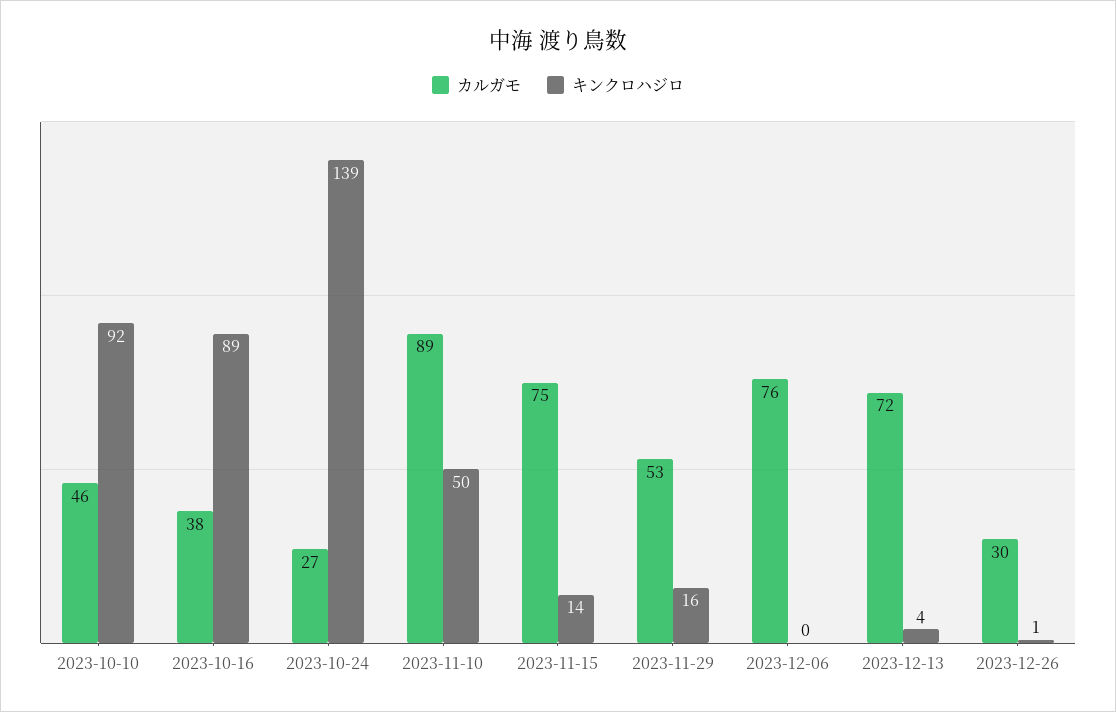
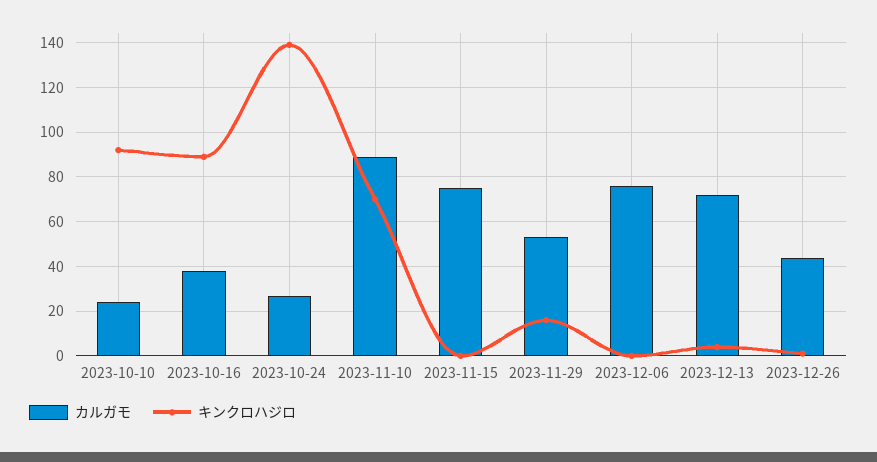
カルガモ, 2023-10-10: 46 -> 25
キンクロハジロ, 2023-11-10: 50 -> 70
キンクロハジロ, 2023-11-15: 14 -> 0
カルガモ, 2023-12-26: 30 -> 45

